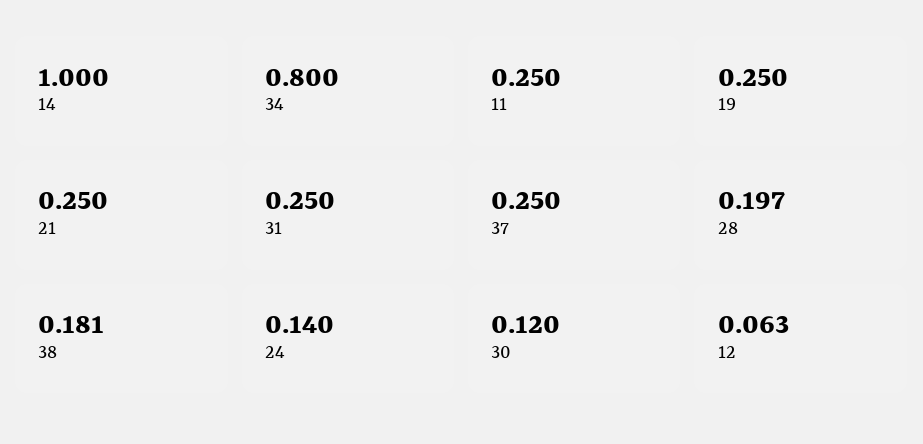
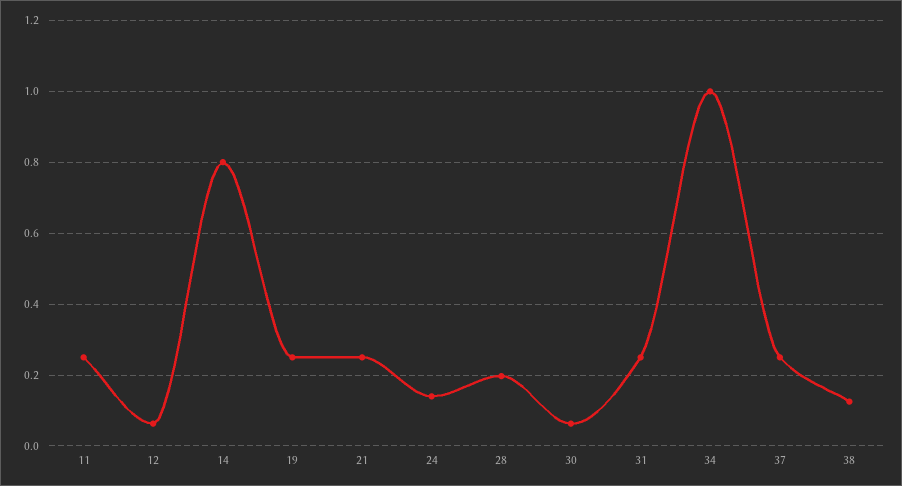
14: 1 -> 0.8
34: 0.8 -> 1
38: 0.181 -> 0.12
30: 0.12 -> 0.06

